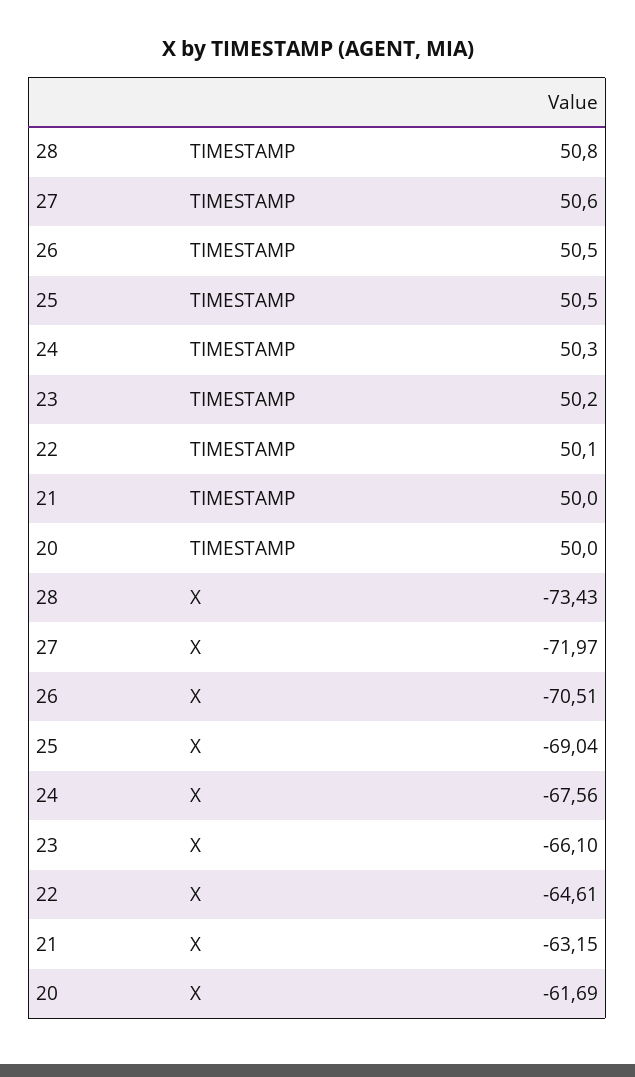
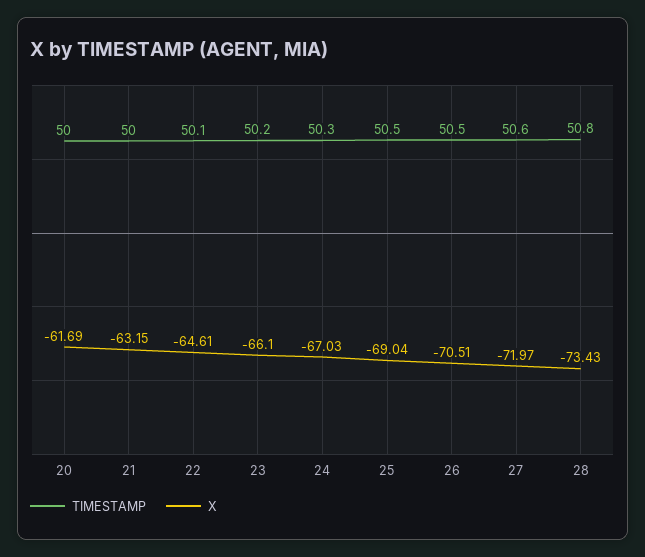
X, 24: -67.56 -> -67.03

